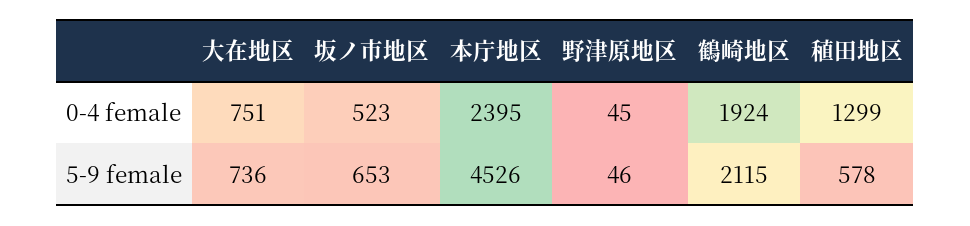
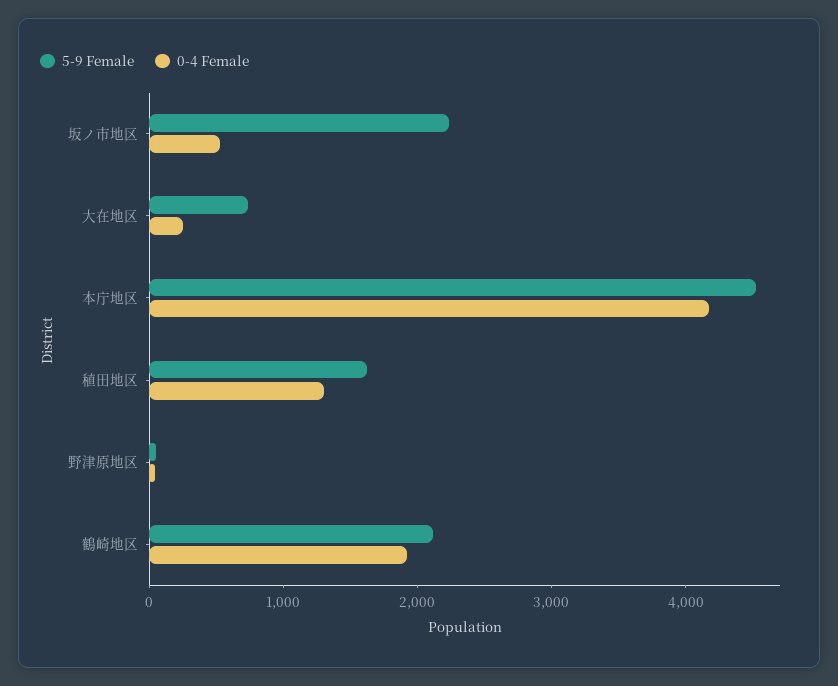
0-4 female, 大在地区: 751 -> 200
0-4 female, 本庁地区: 2395 -> 4200
5-9 female, 坂ノ市地区: 653 -> 2200
5-9 female, 稙田地区: 578 -> 1600

